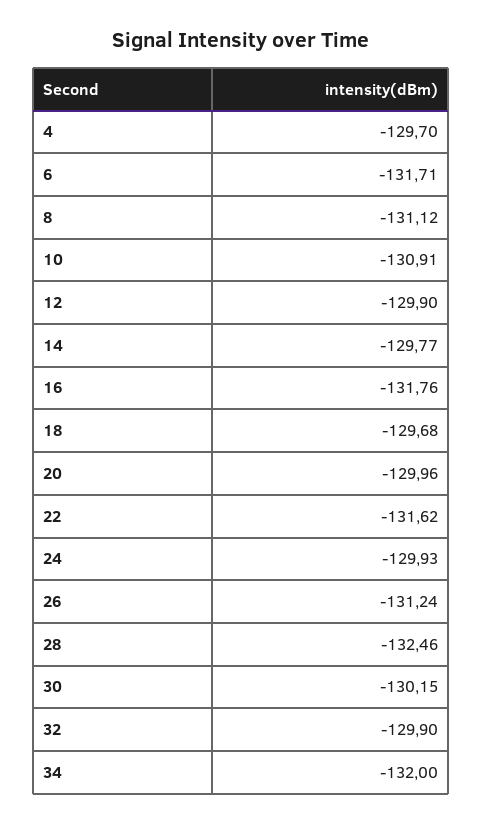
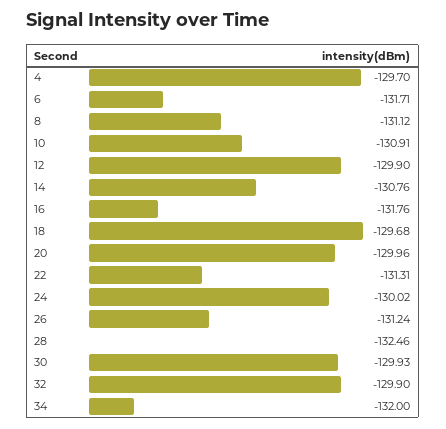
14: -129.77 -> -130.76
22: -131.62 -> -131.31
24: -129.93 -> -130.02
30: -130.15 -> -129.93

